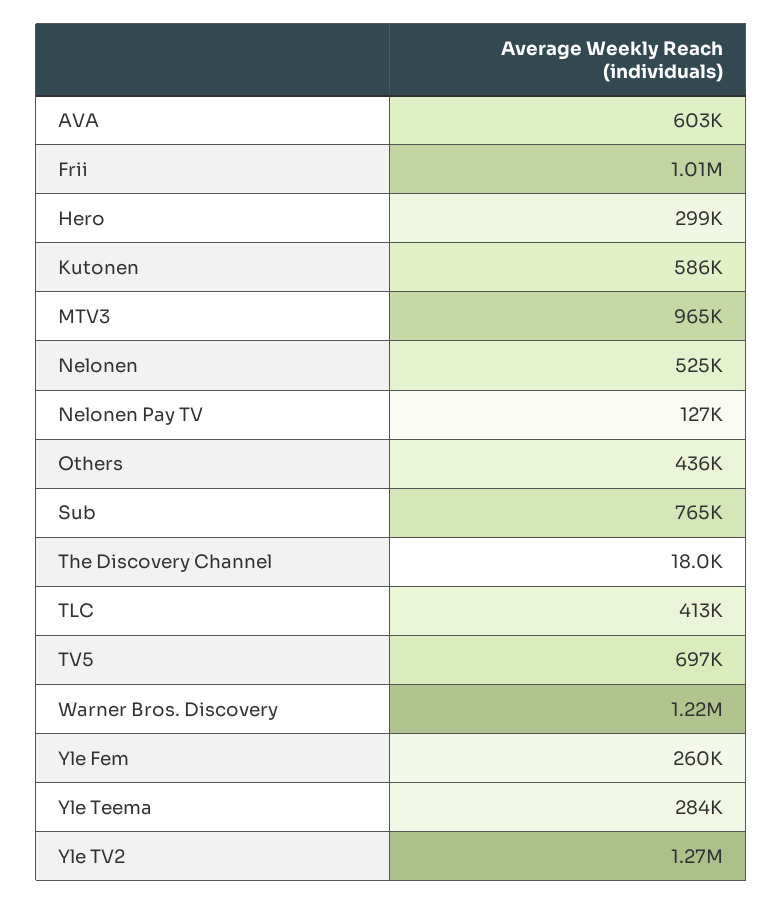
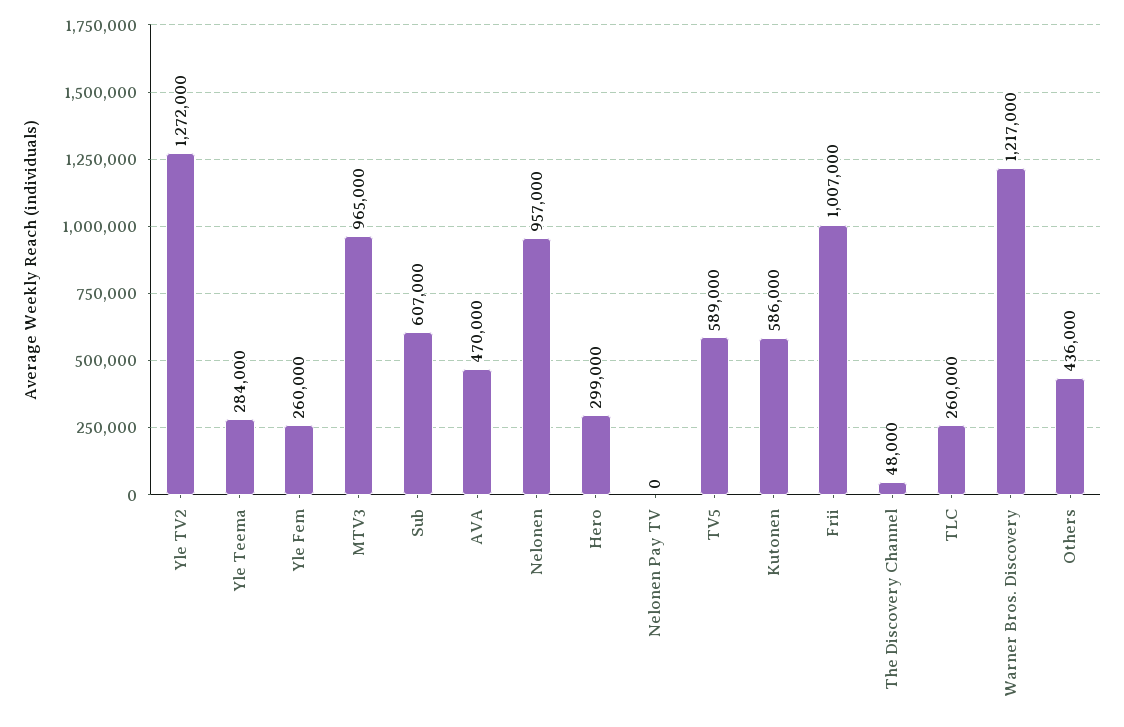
AVA: 603000 -> 470000
Nelonen: 525000 -> 957000
Nelonen Pay TV: 127000 -> 0
Sub: 765000 -> 607000
The Discovery Channel: 18000 -> 48000
TLC: 413000 -> 260000
TV5: 697000 -> 589000

